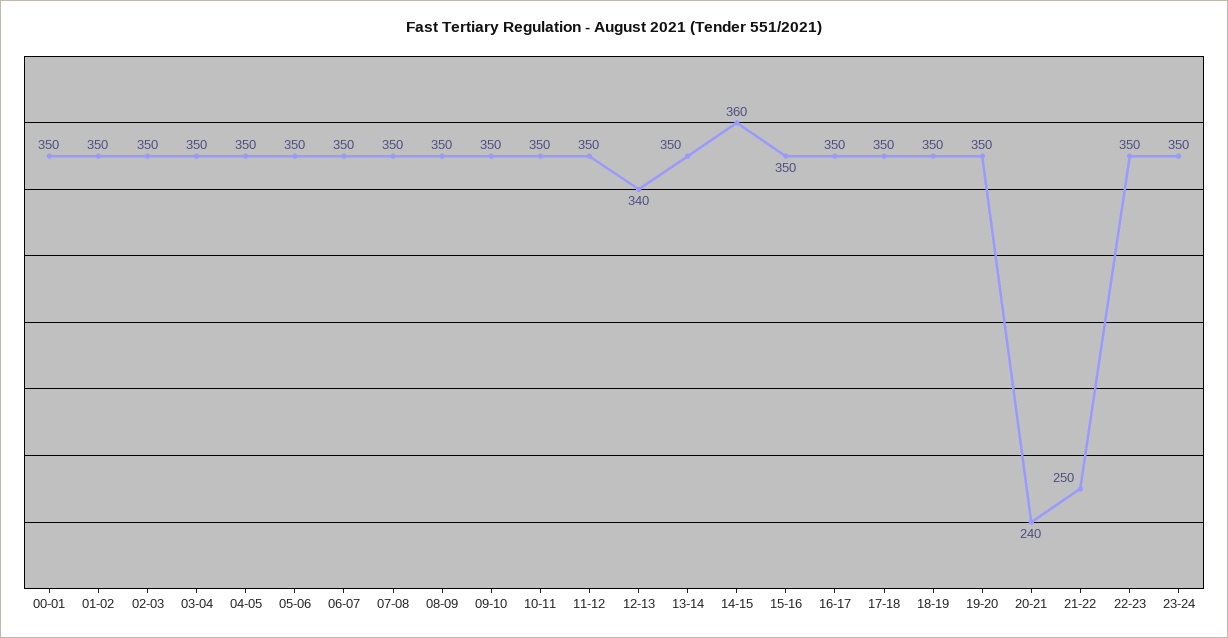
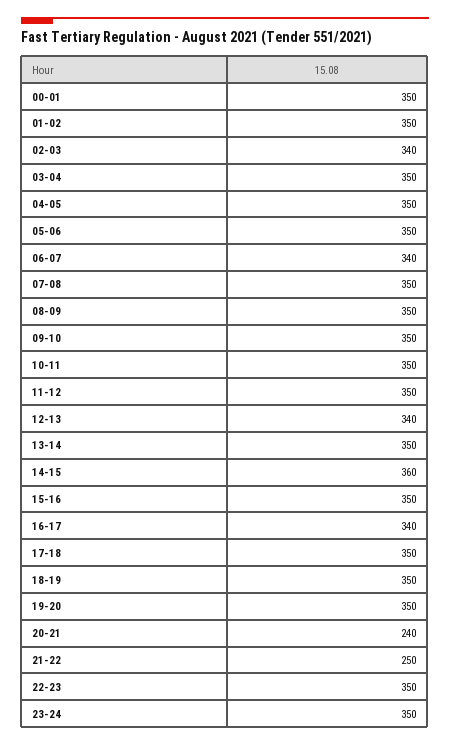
02-03: 350 -> 340
06-07: 350 -> 340
16-17: 350 -> 340

